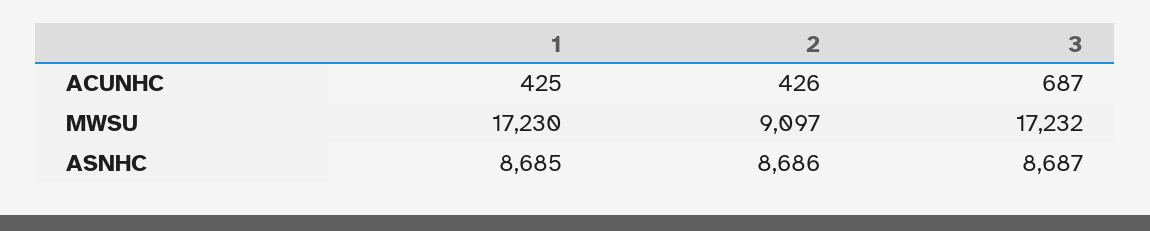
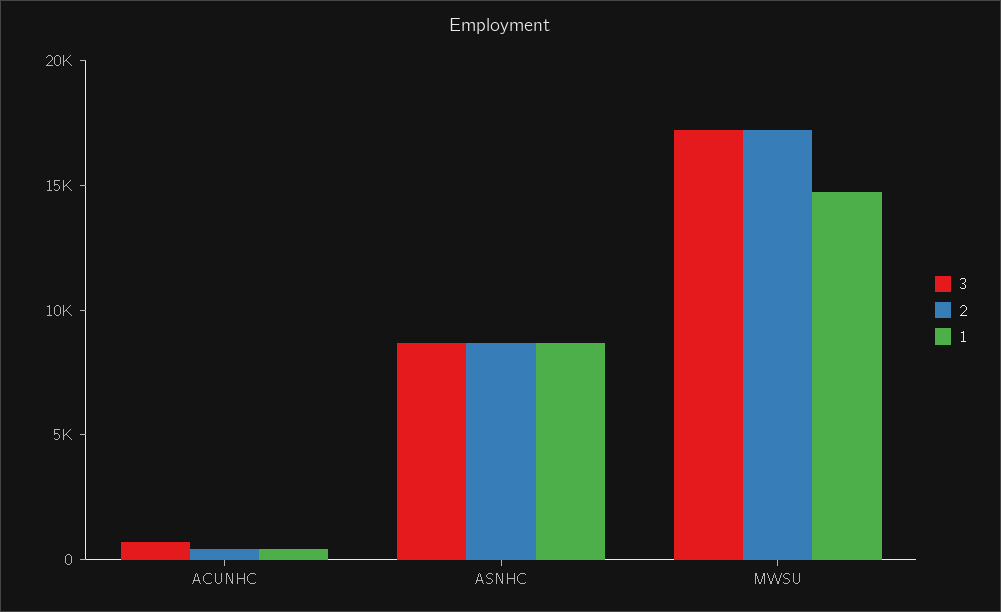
1, MWSU: 17230 -> 15000
2, MWSU: 9097 -> 17000

